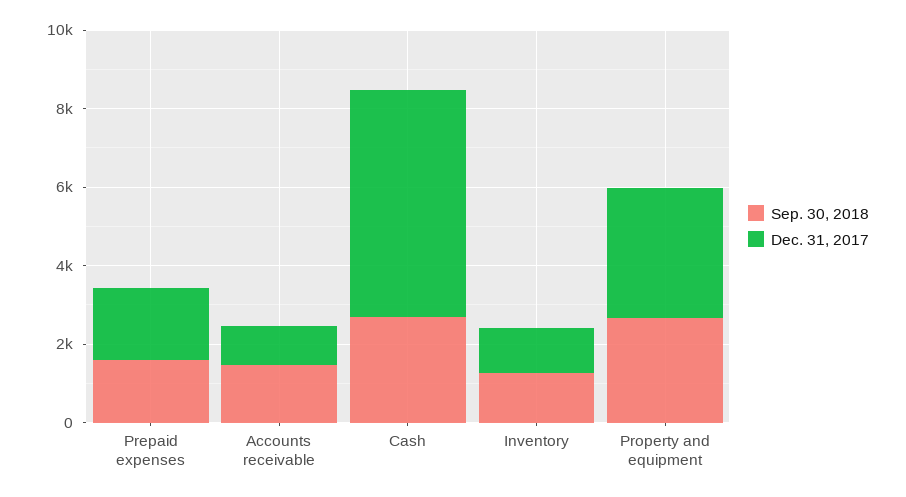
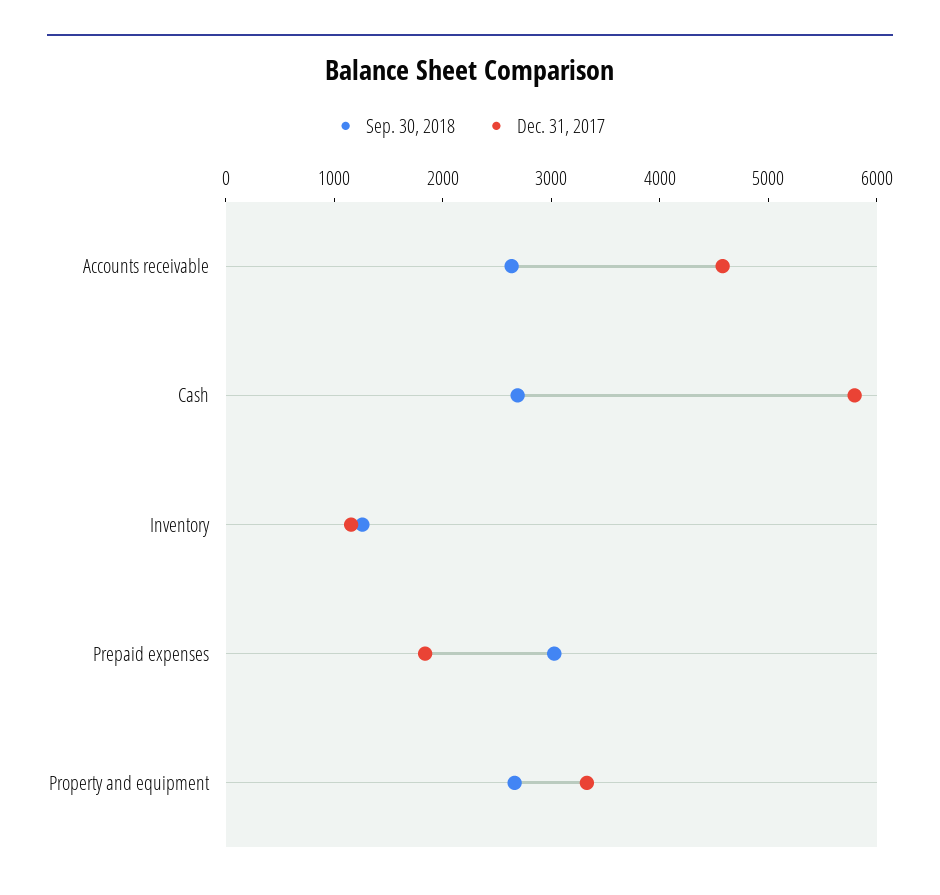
Sep. 30, 2018, Prepaid expenses: 1500 -> 3000
Sep. 30, 2018, Accounts receivable: 1500 -> 2600
Dec. 31, 2017, Accounts receivable: 1000 -> 4600

